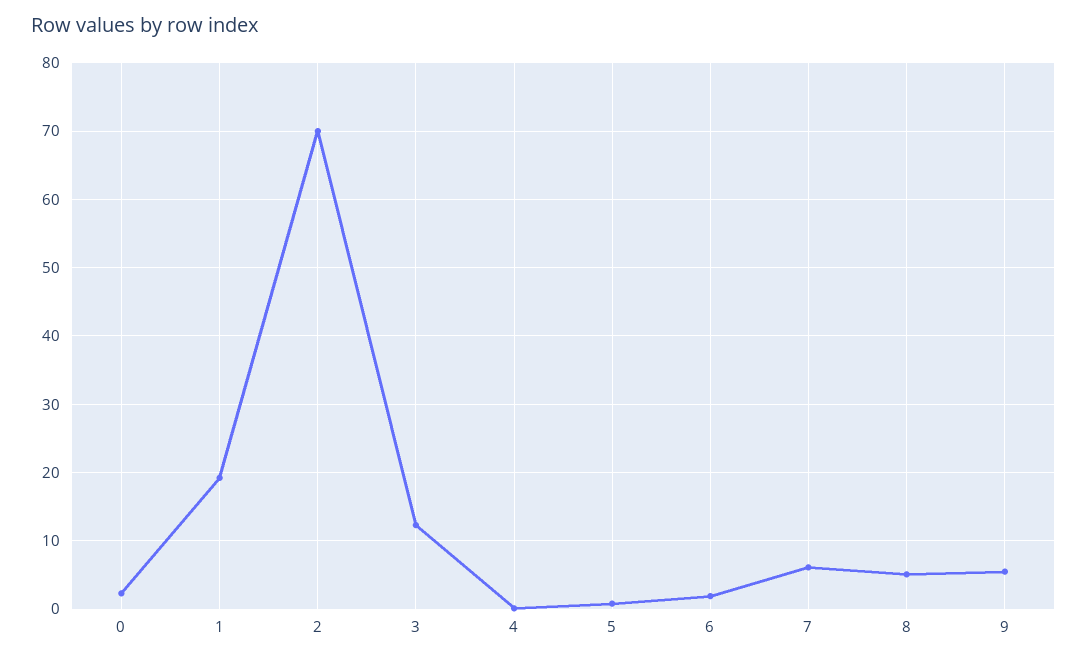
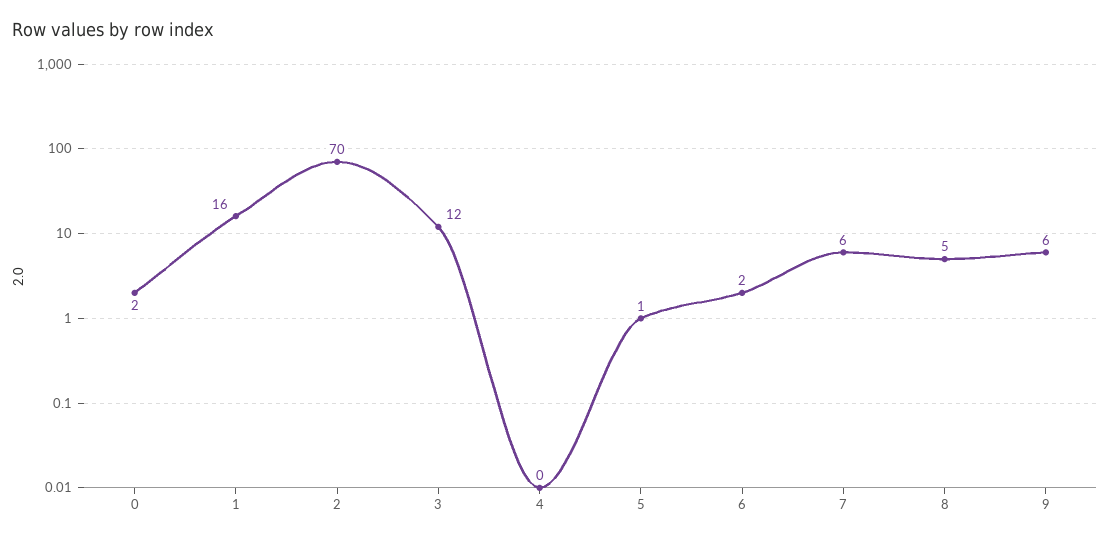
1: 19 -> 16

